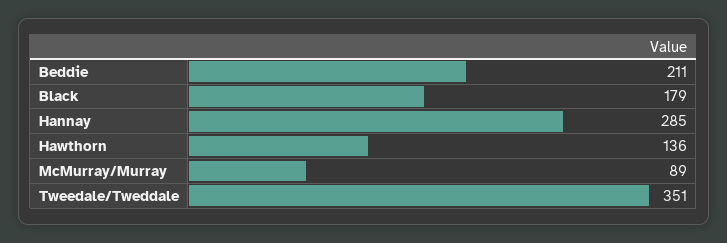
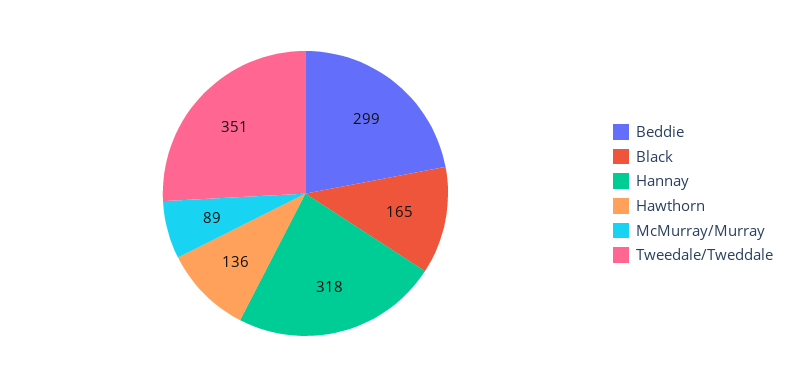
Beddie: 211 -> 299
Black: 179 -> 165
Hannay: 285 -> 318

